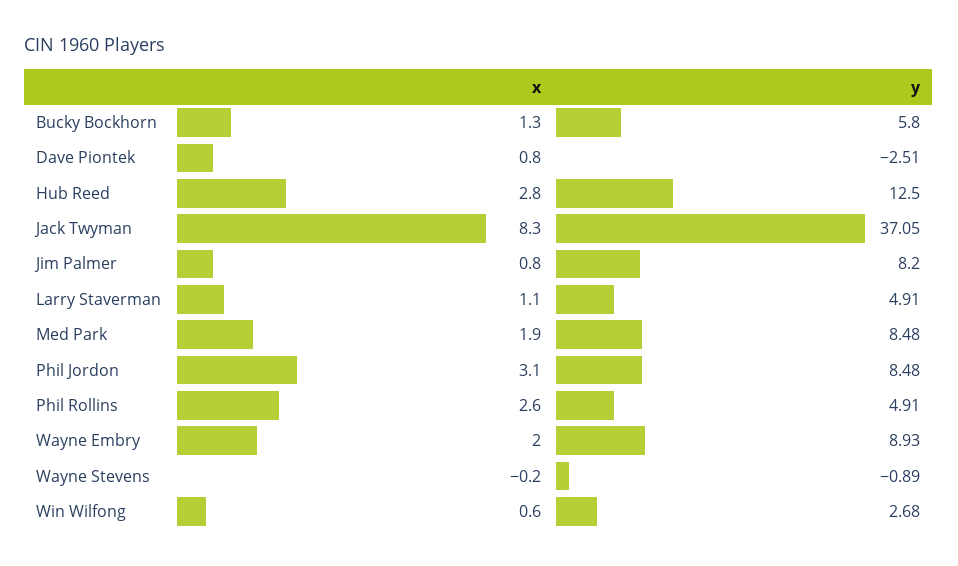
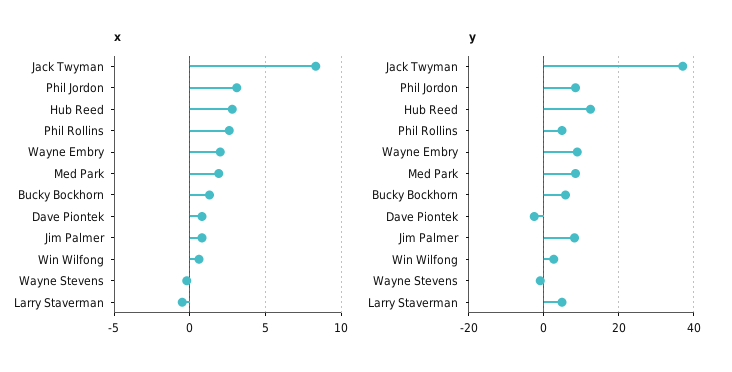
x, Larry Staverman: 1.1 -> -0.5

